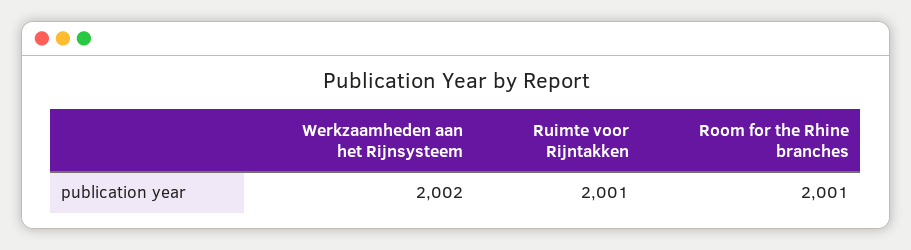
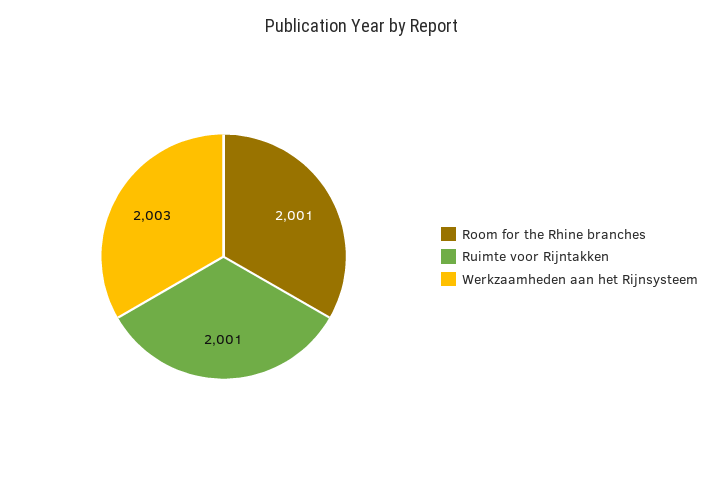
Werkzaamheden aan het Rijnsysteem: 2002 -> 2003

